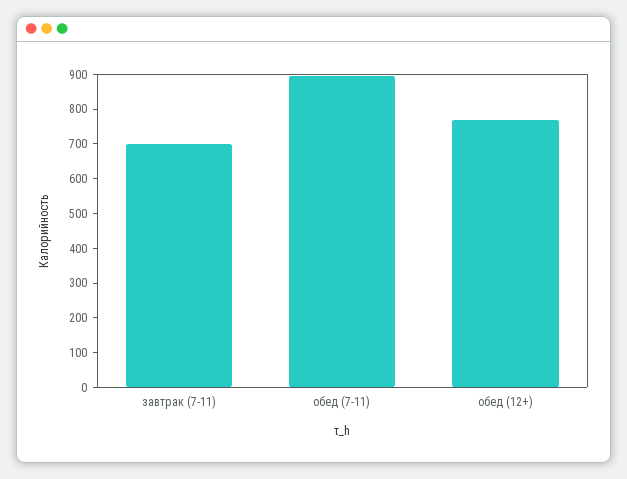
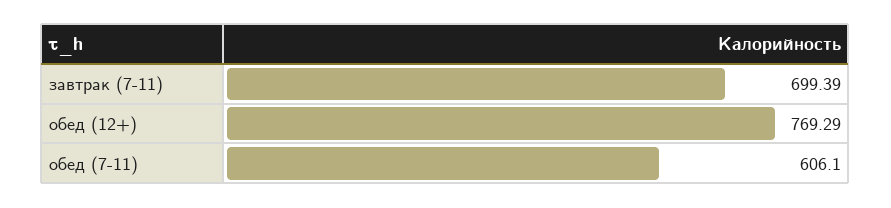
обед (7-11): 900 -> 606.1

